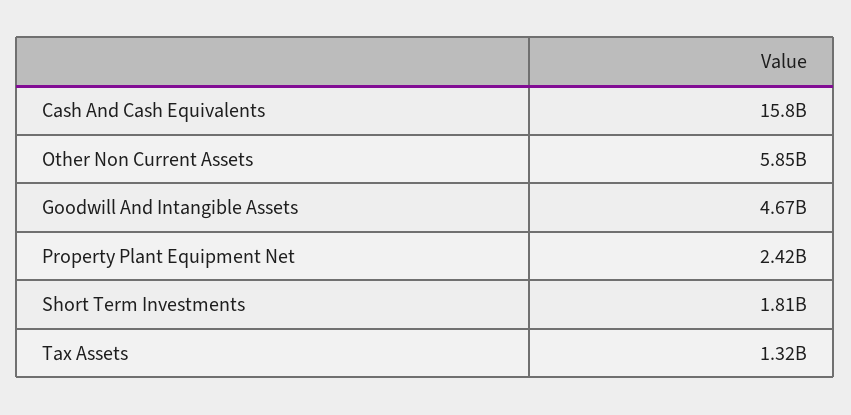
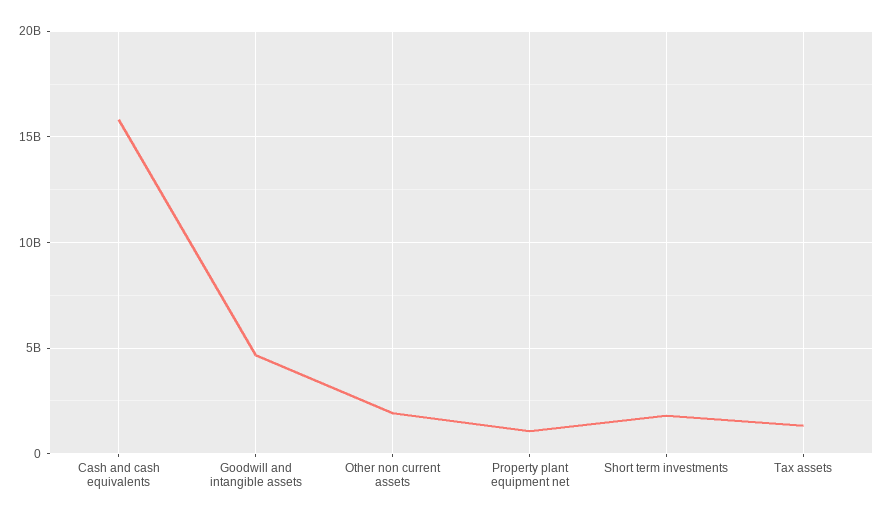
Other Non Current Assets: 5850000000 -> 2000000000
Property Plant Equipment Net: 2420000000 -> 1000000000

